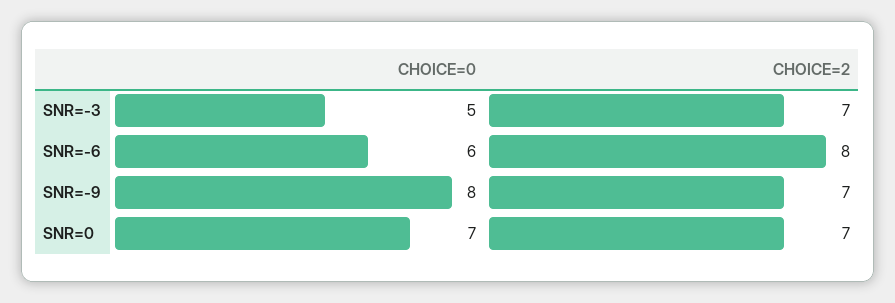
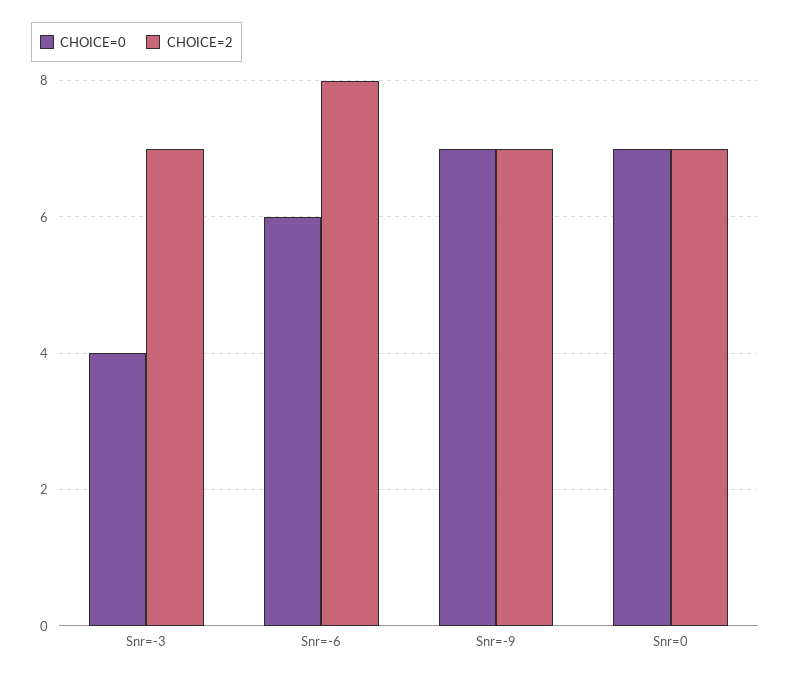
CHOICE=0, SNR=-3: 5 -> 4
CHOICE=0, SNR=-9: 8 -> 7

